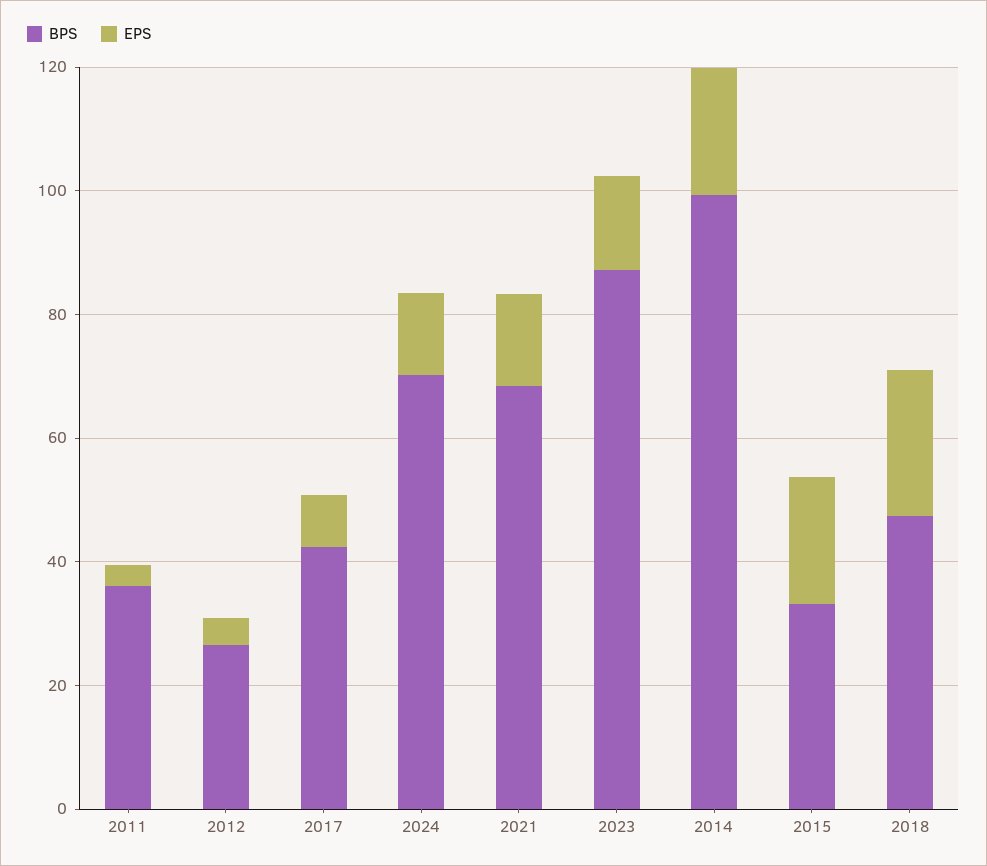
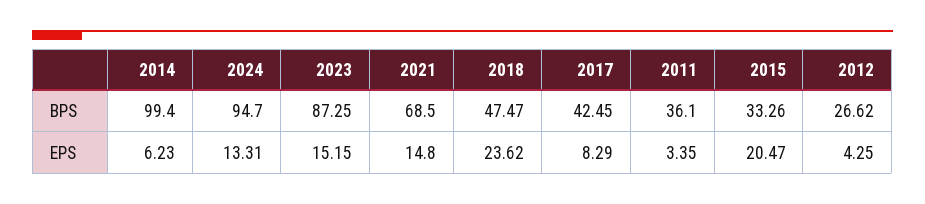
BPS, 2024: 70 -> 94.7
EPS, 2014: 20 -> 6.23

